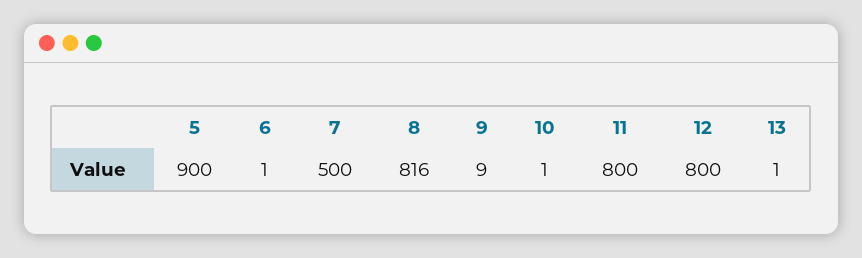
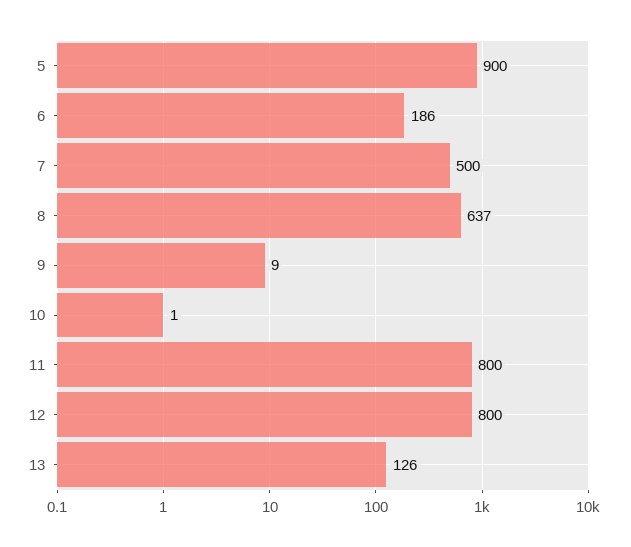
6: 1 -> 186
8: 816 -> 637
13: 1 -> 126

